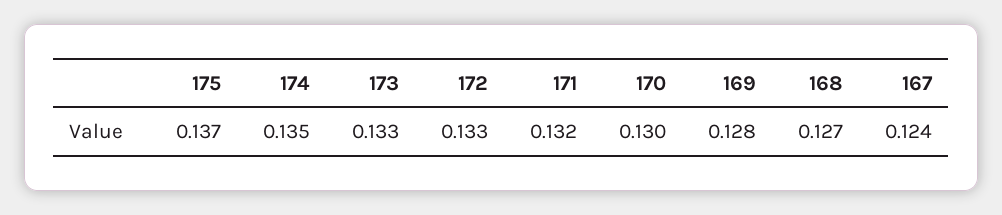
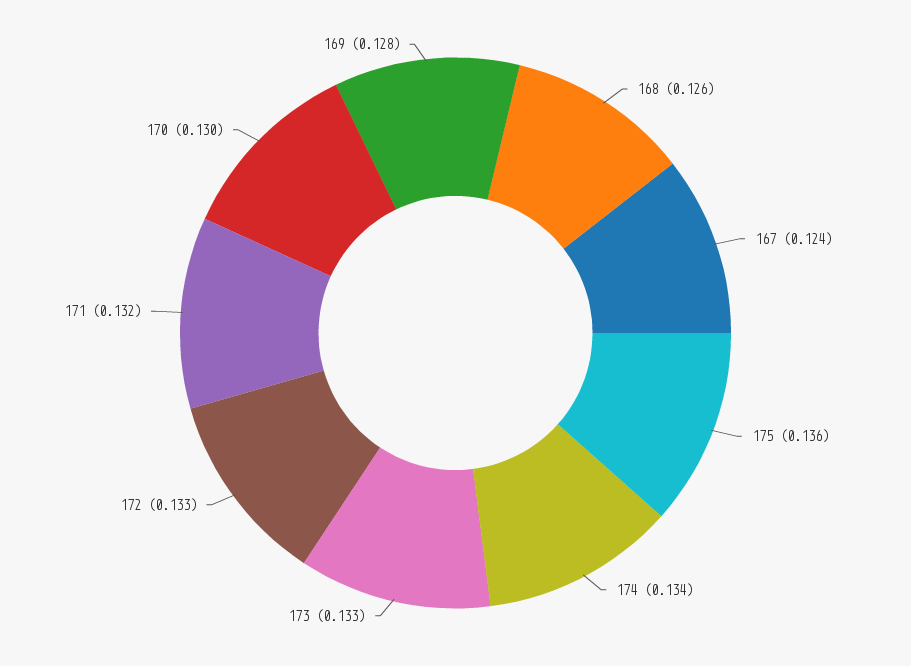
175: 0.137 -> 0.136
174: 0.135 -> 0.134
168: 0.127 -> 0.126

